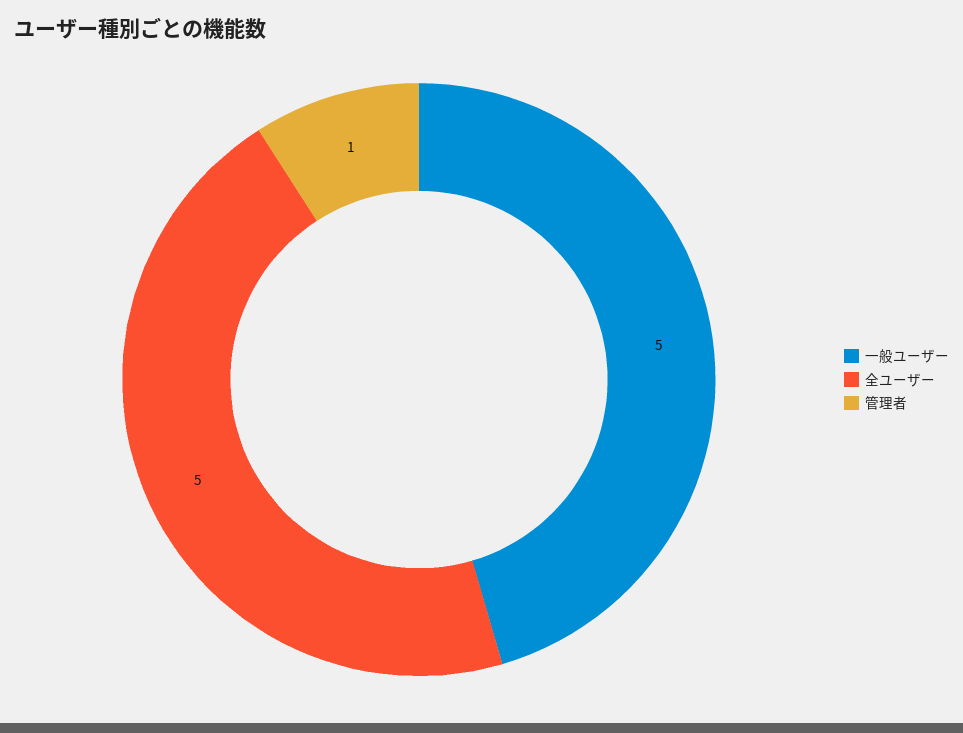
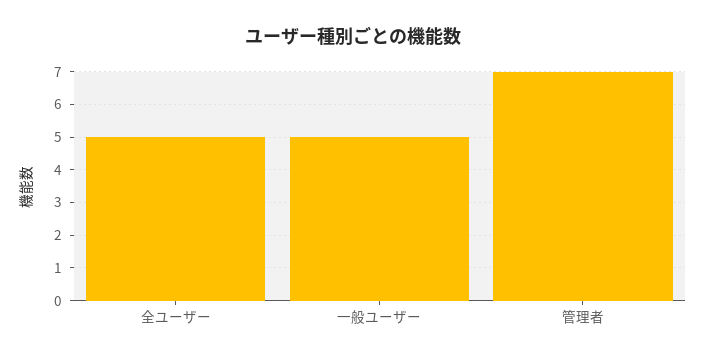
管理者: 1 -> 7

